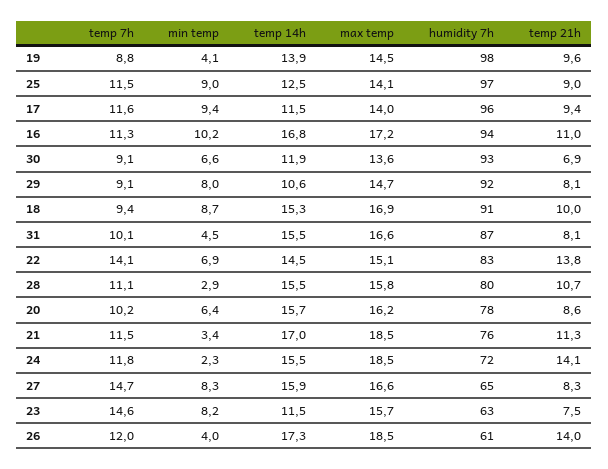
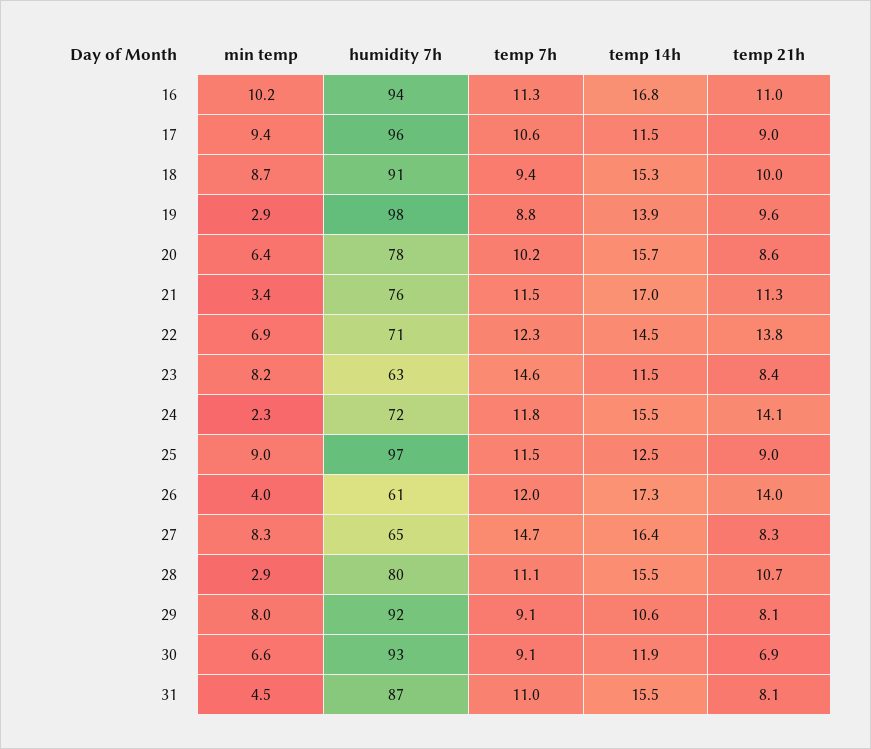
min temp, 19: 4.1 -> 2.9
max temp, 19: 14.5 -> none
max temp, 25: 14.1 -> none
temp 7h, 17: 11.6 -> 10.6
max temp, 17: 14 -> none
temp 21h, 17: 9.4 -> 9
max temp, 16: 17.2 -> none
max temp, 30: 13.6 -> none
max temp, 29: 14.7 -> none
max temp, 18: 16.9 -> none
temp 7h, 31: 10.1 -> 11
max temp, 31: 16.6 -> none
temp 7h, 22: 14.1 -> 12.3
max temp, 22: 15.1 -> none
humidity 7h, 22: 83 -> 71
max temp, 28: 15.8 -> none
max temp, 20: 16.2 -> none
max temp, 21: 18.5 -> none
max temp, 24: 18.5 -> none
temp 14h, 27: 15.9 -> 16.4
max temp, 27: 16.6 -> none
max temp, 23: 15.7 -> none
temp 21h, 23: 7.5 -> 8.4
max temp, 26: 18.5 -> none

